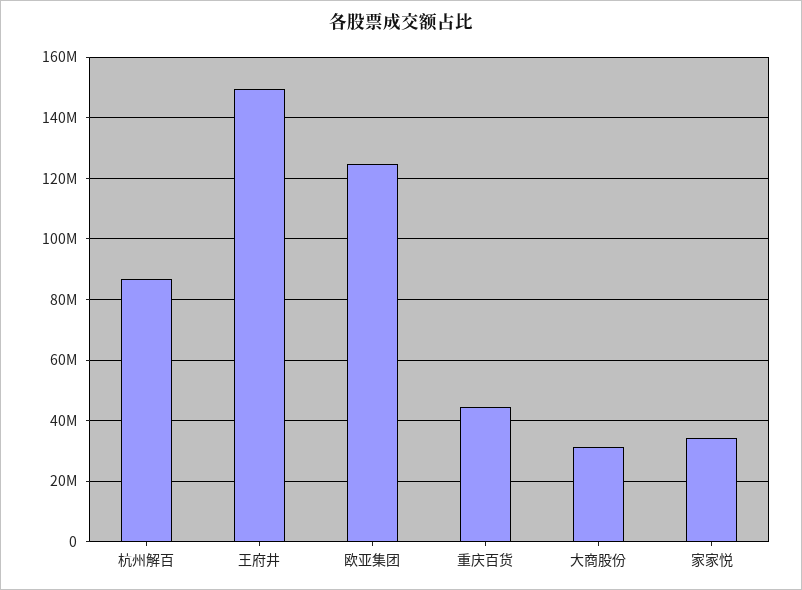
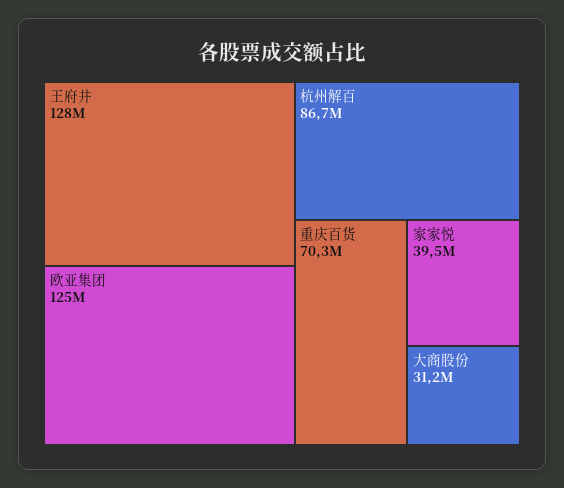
王府井: 150000000 -> 128000000
重庆百货: 44000000 -> 70300000
家家悦: 34000000 -> 39500000

